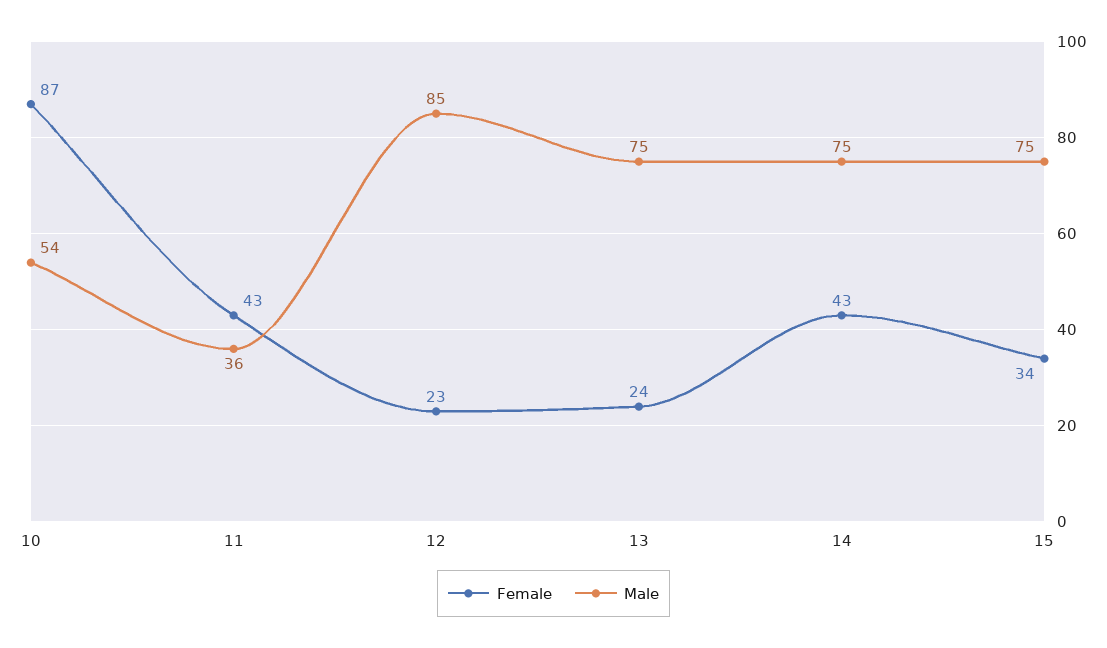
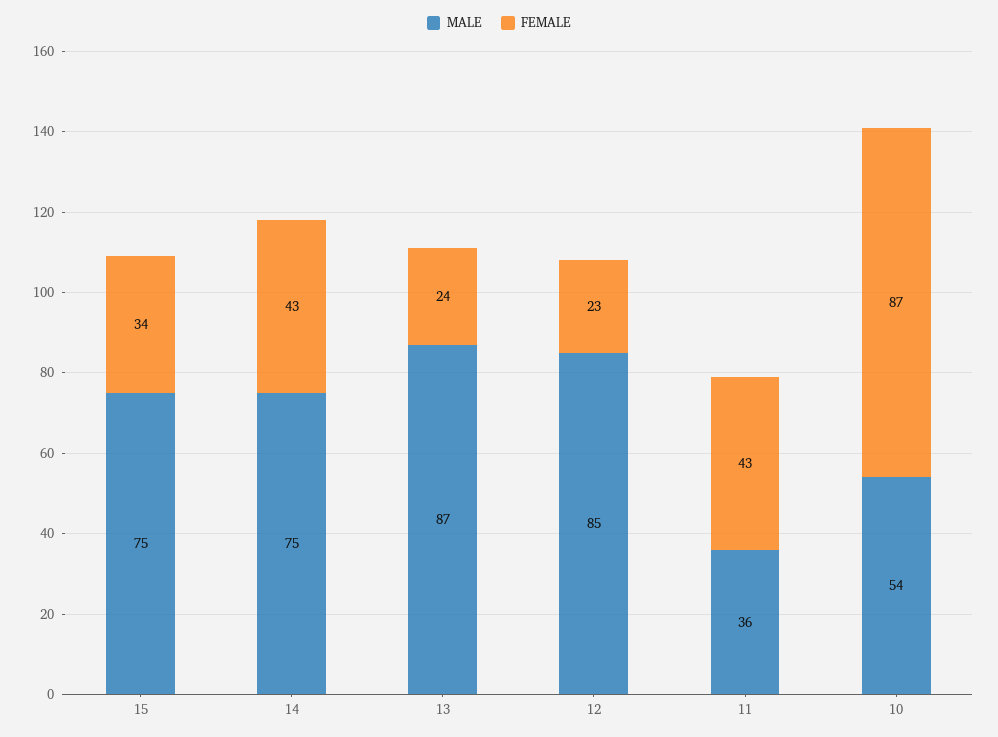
Male, 13: 75 -> 87

